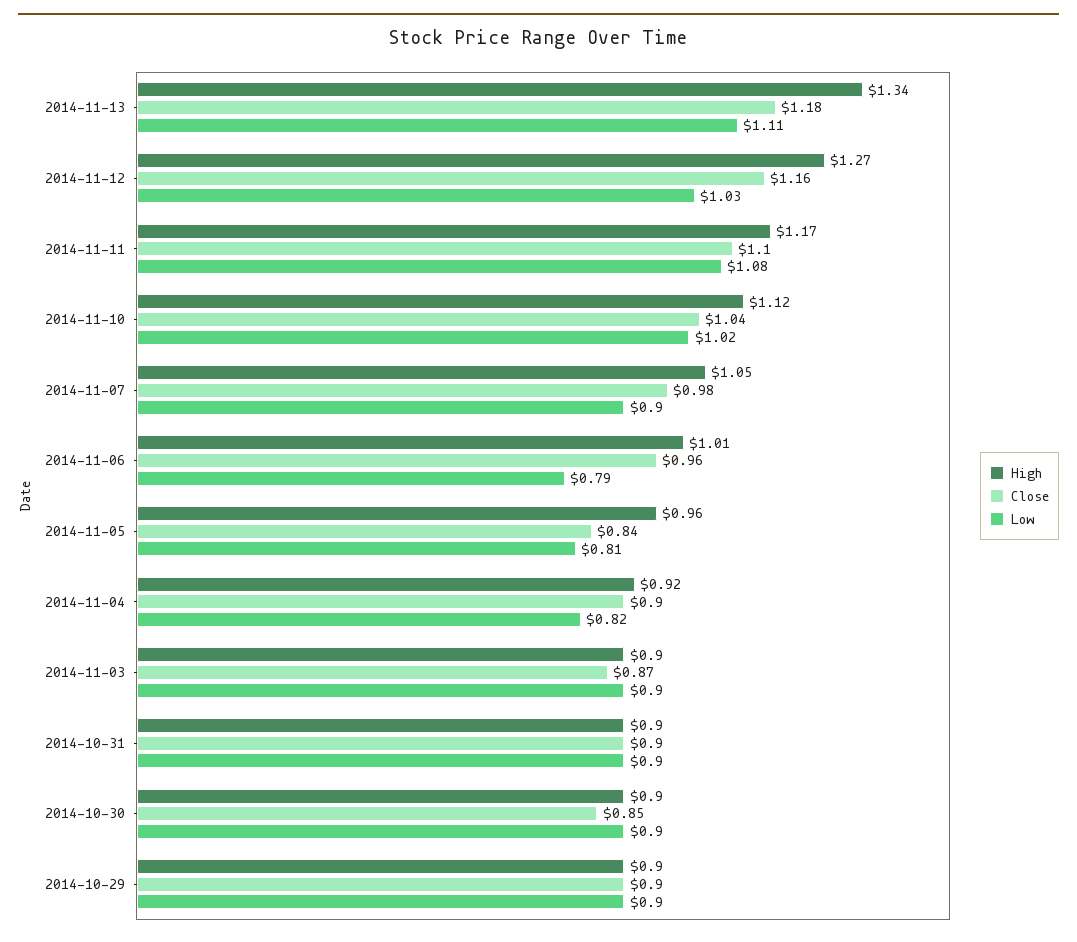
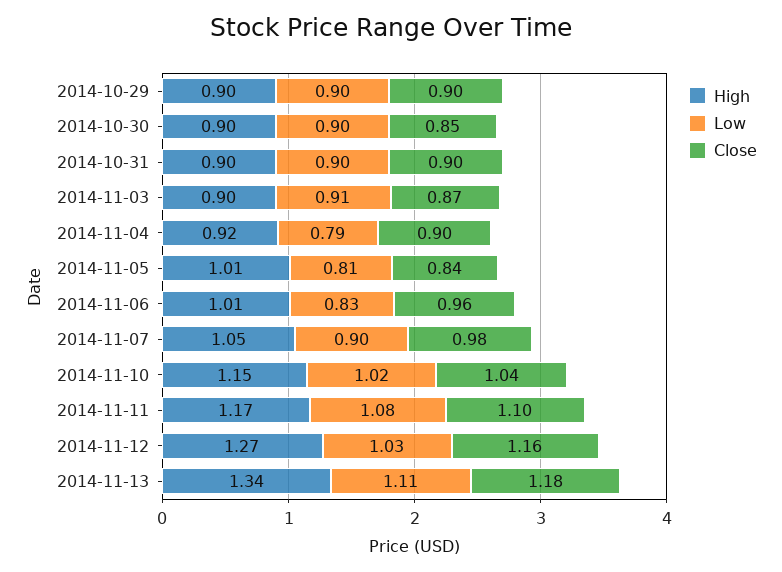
High, 2014-11-10: 1.12 -> 1.15
Low, 2014-11-06: 0.79 -> 0.83
High, 2014-11-05: 0.96 -> 1.01
Low, 2014-11-04: 0.82 -> 0.79
Low, 2014-11-03: 0.9 -> 0.91

